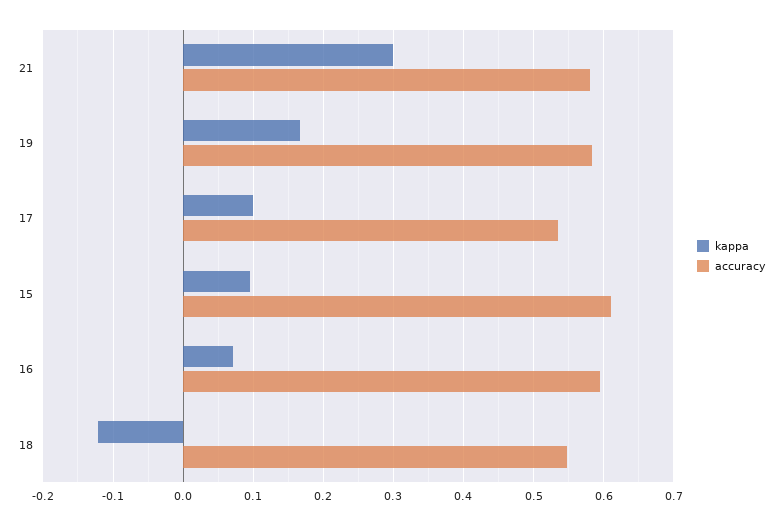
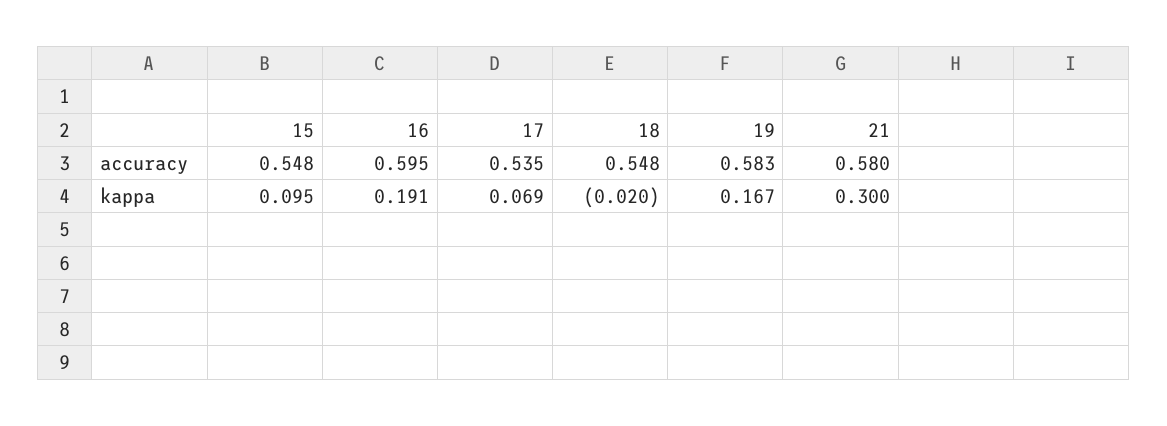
kappa, 17: 0.1 -> 0.069
accuracy, 15: 0.61 -> 0.548
kappa, 16: 0.07 -> 0.191
kappa, 18: -0.12 -> -0.02

